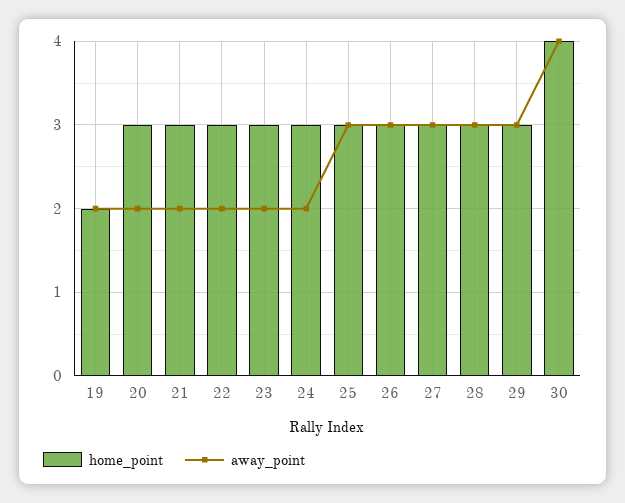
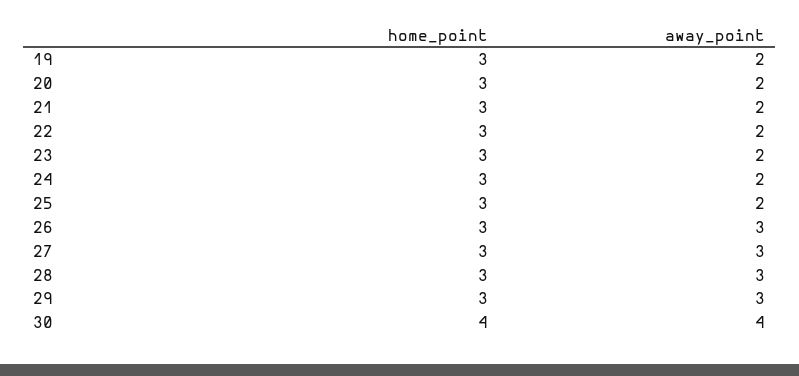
home_point, 19: 2 -> 3
away_point, 25: 3 -> 2

